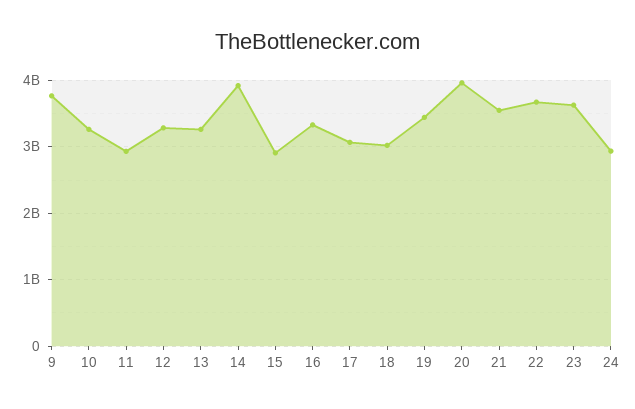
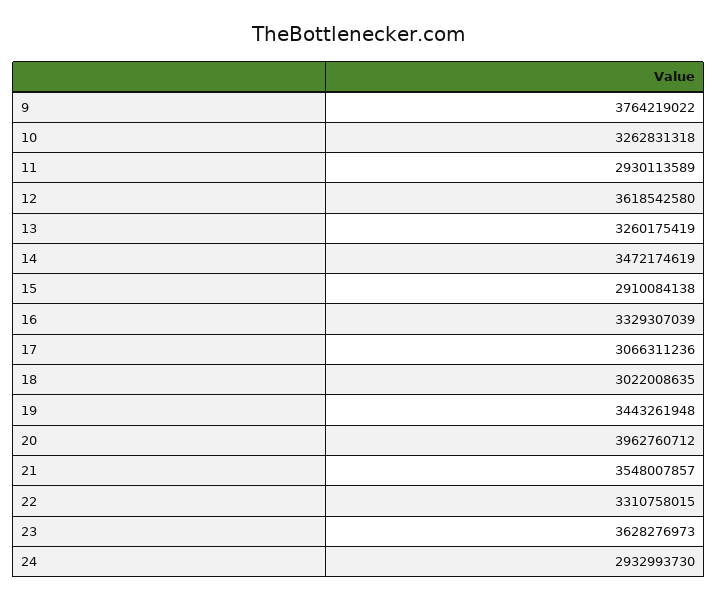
12: 3300000000 -> 3618542580
14: 3900000000 -> 3472174619
22: 3700000000 -> 3310758015

